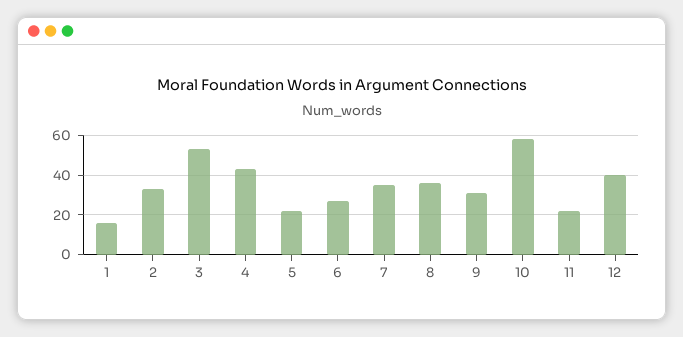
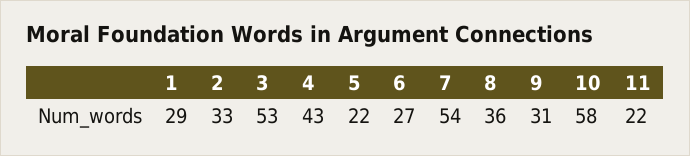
1: 15 -> 29
7: 35 -> 54
12: 40 -> none

